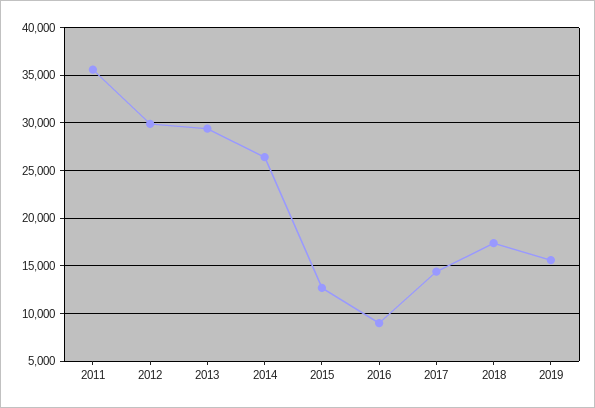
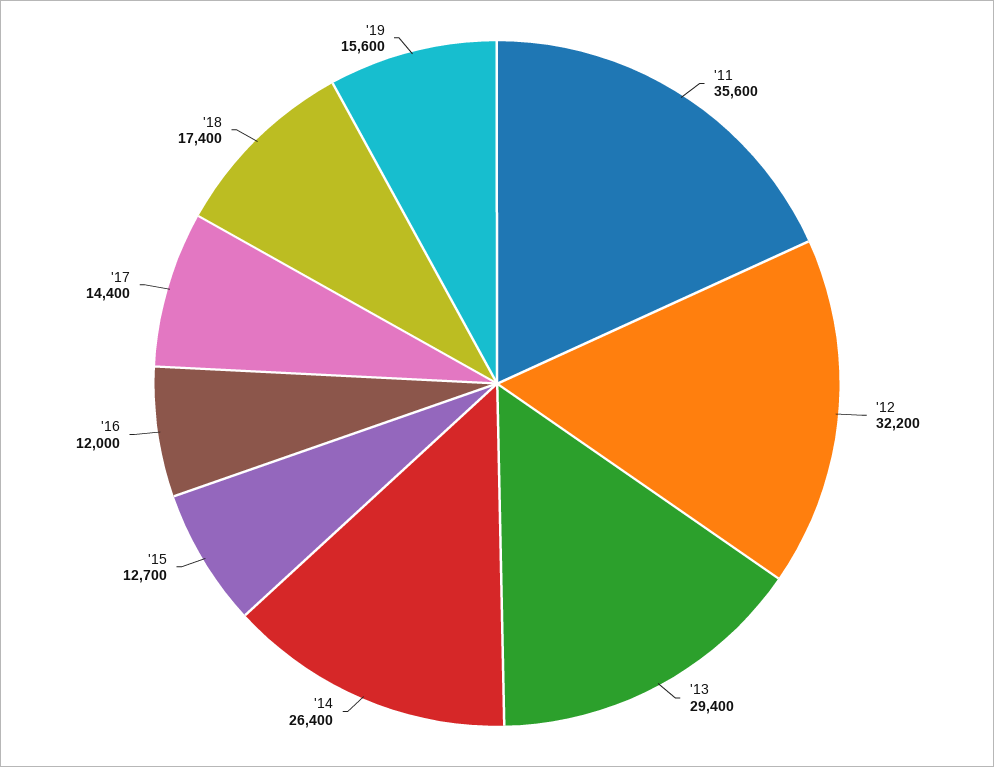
2012: 30000 -> 32200
2016: 9000 -> 12000

